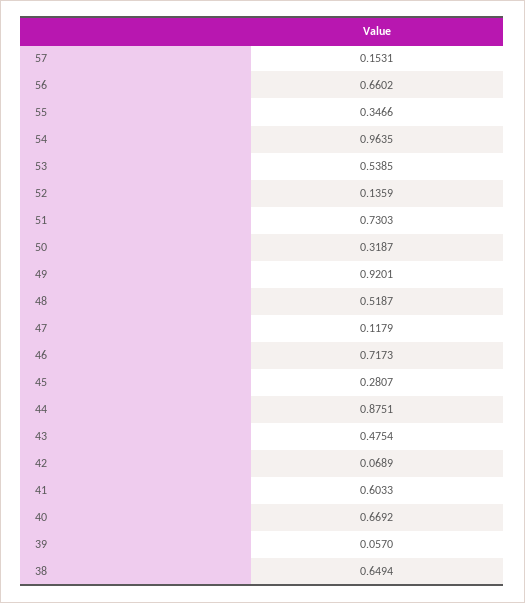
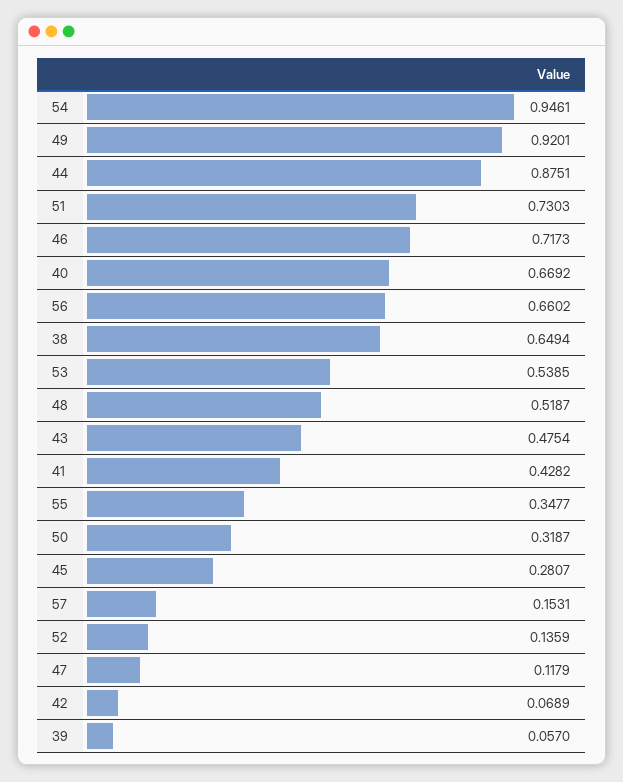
55: 0.3466 -> 0.3477
54: 0.9635 -> 0.9461
41: 0.6033 -> 0.4282

